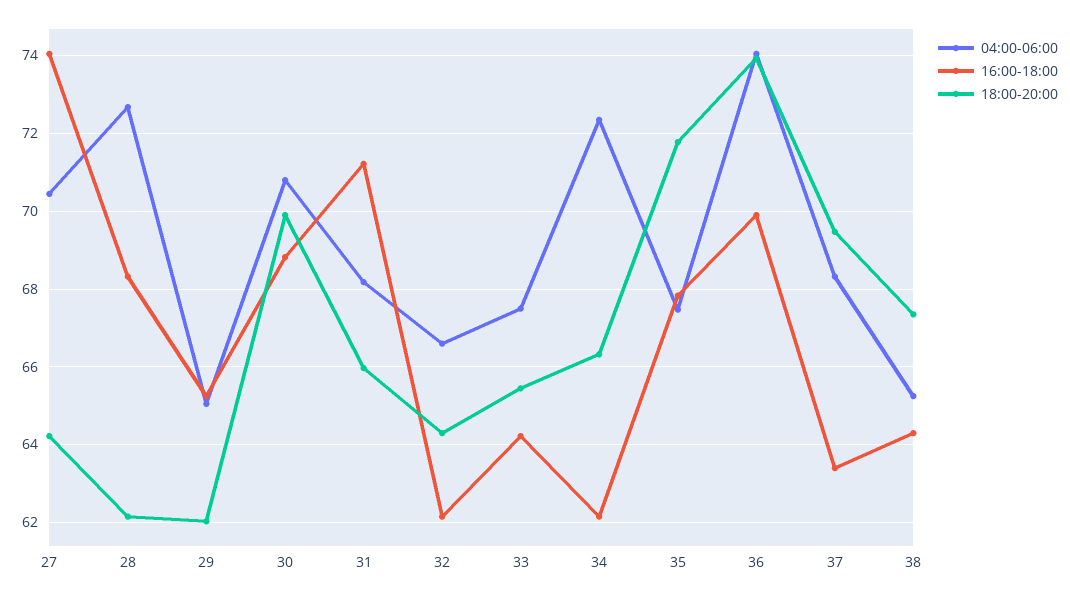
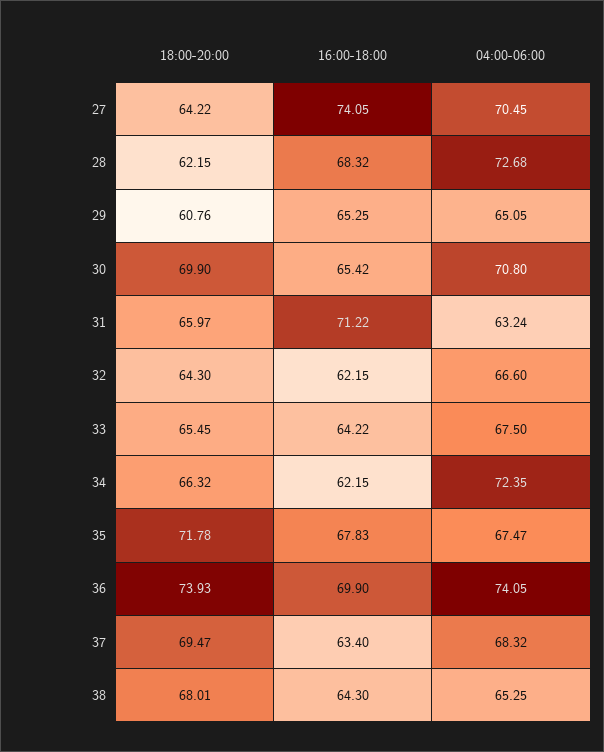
18:00-20:00, 29: 62 -> 60.76
16:00-18:00, 30: 68.8 -> 65.42
04:00-06:00, 31: 68.2 -> 63.24
18:00-20:00, 38: 67.4 -> 68.01

